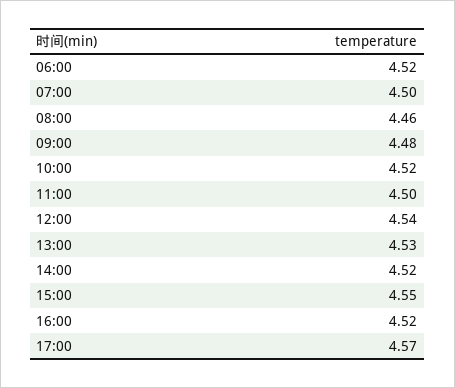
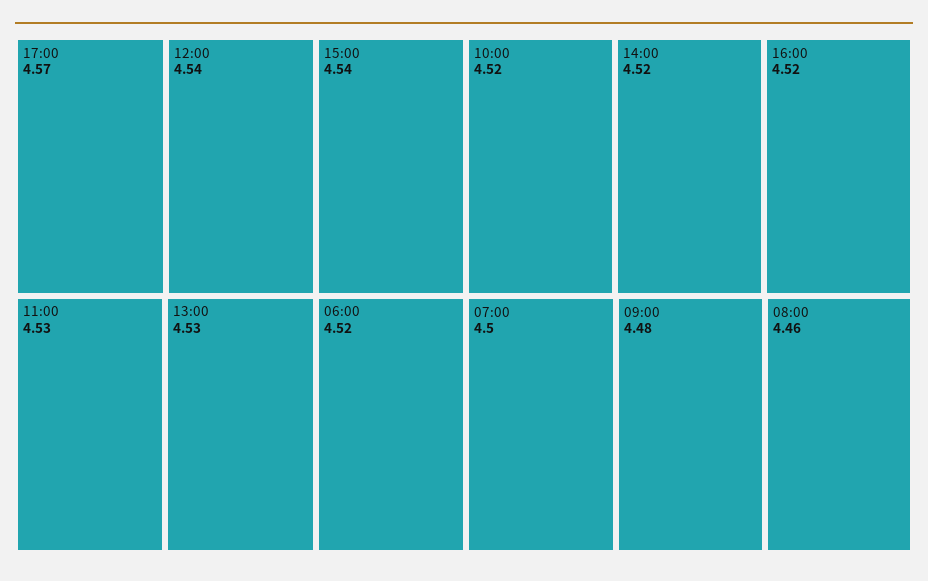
11:00: 4.5 -> 4.53
15:00: 4.55 -> 4.54

